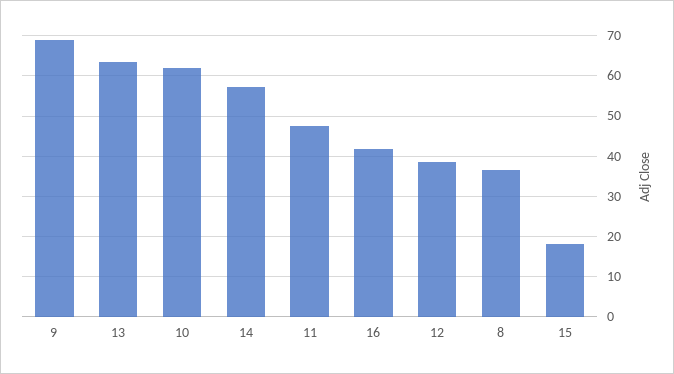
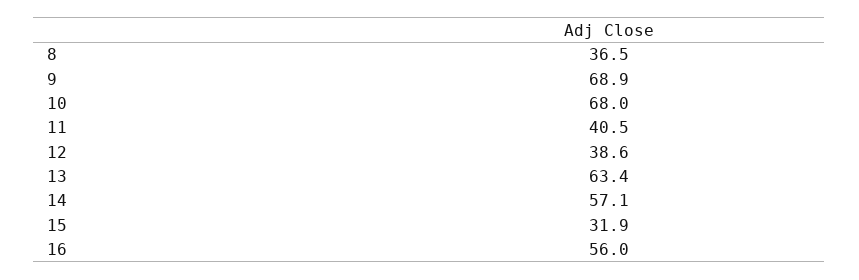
10: 62 -> 68
11: 48 -> 40.5
16: 42 -> 56
15: 18 -> 31.9

